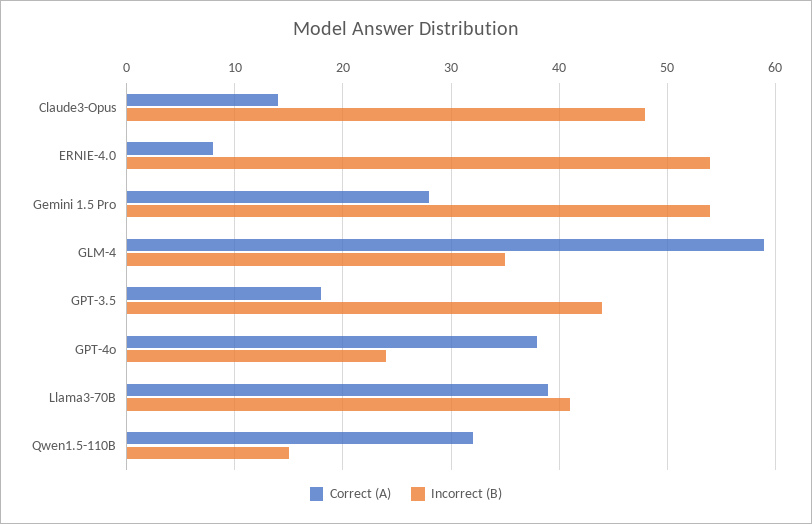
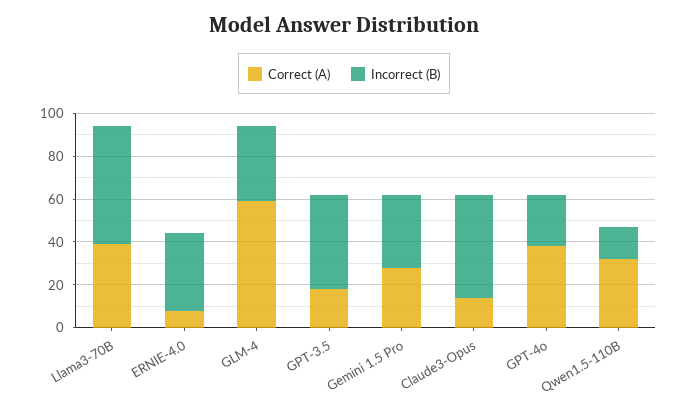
Incorrect (B), ERNIE-4.0: 54 -> 35
Incorrect (B), Gemini 1.5 Pro: 54 -> 35
Incorrect (B), Llama3-70B: 41 -> 55

